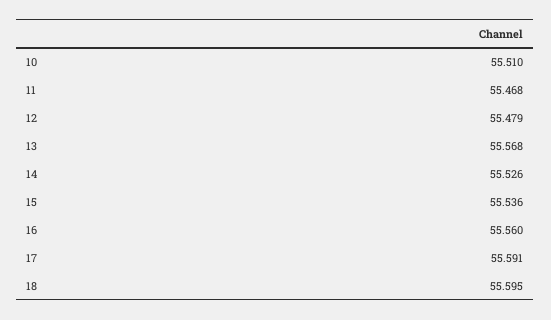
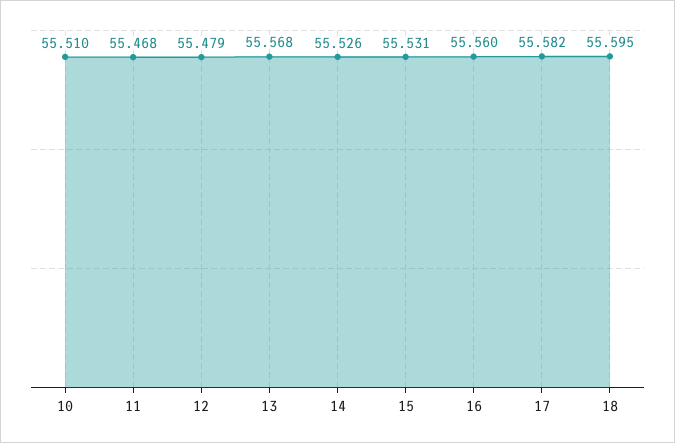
15: 55.536 -> 55.531
17: 55.591 -> 55.582

